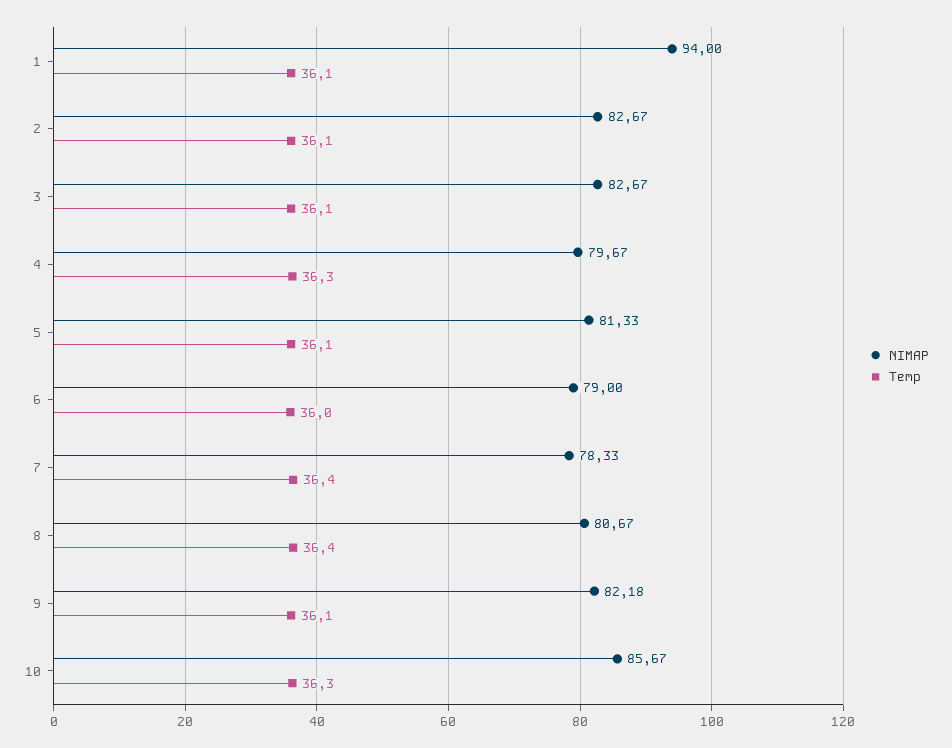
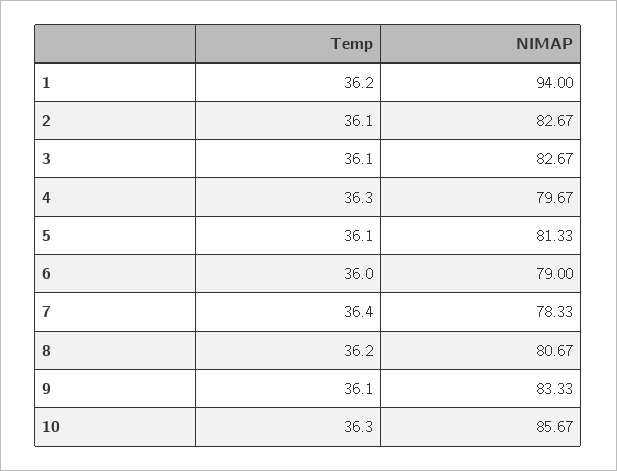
Temp, 1: 36.1 -> 36.2
Temp, 8: 36.4 -> 36.2
NIMAP, 9: 82.18 -> 83.33

